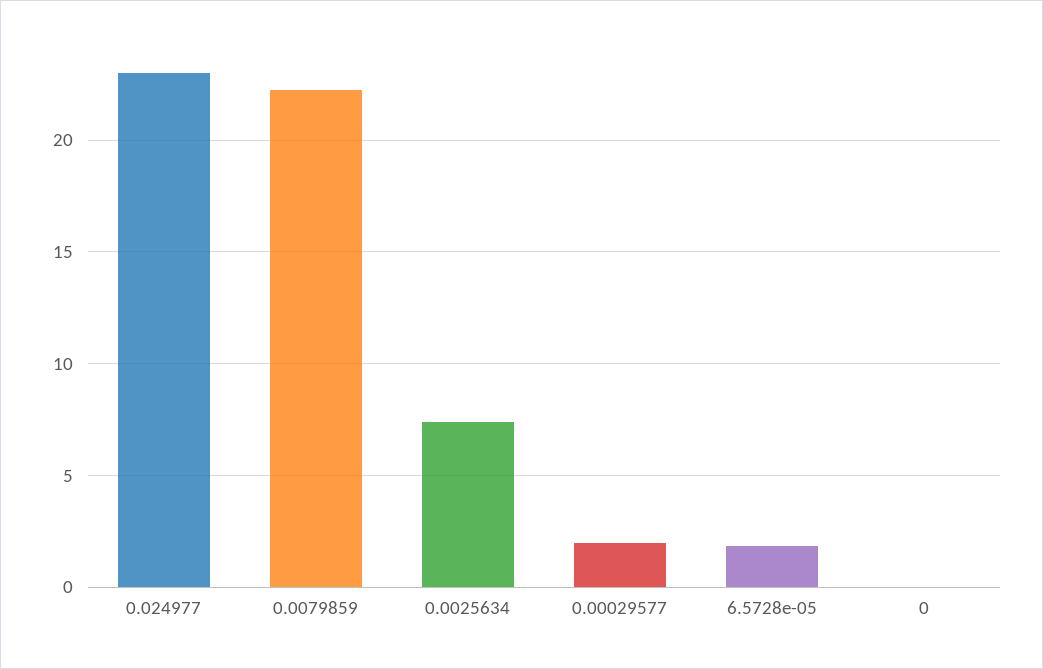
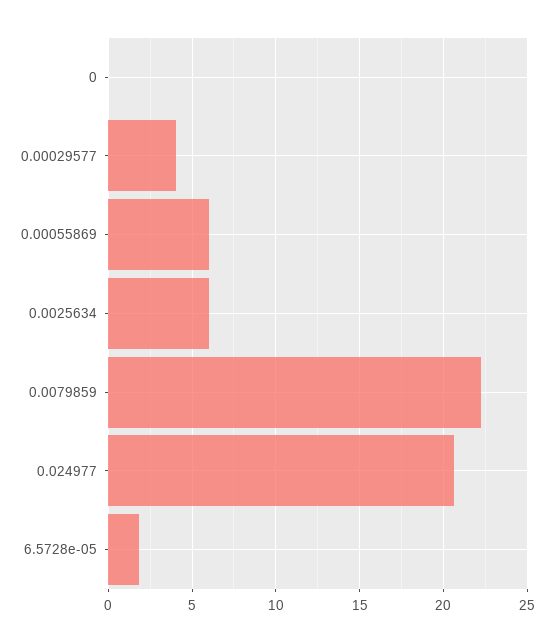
0.024977: 23 -> 20.5
0.0025634: 7.5 -> 6
0.00029577: 2 -> 4
0.00055869: none -> 6

